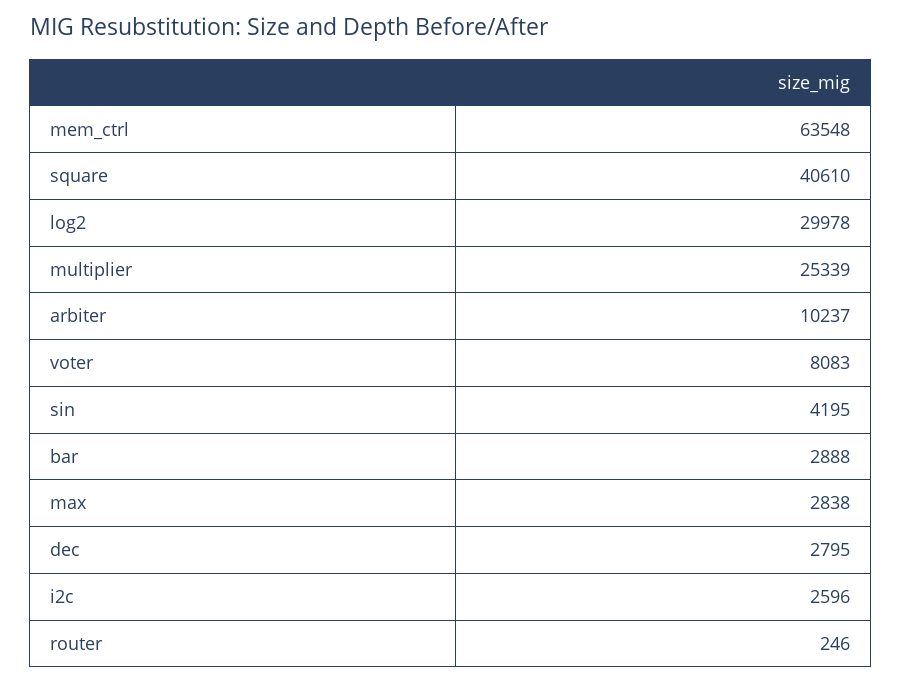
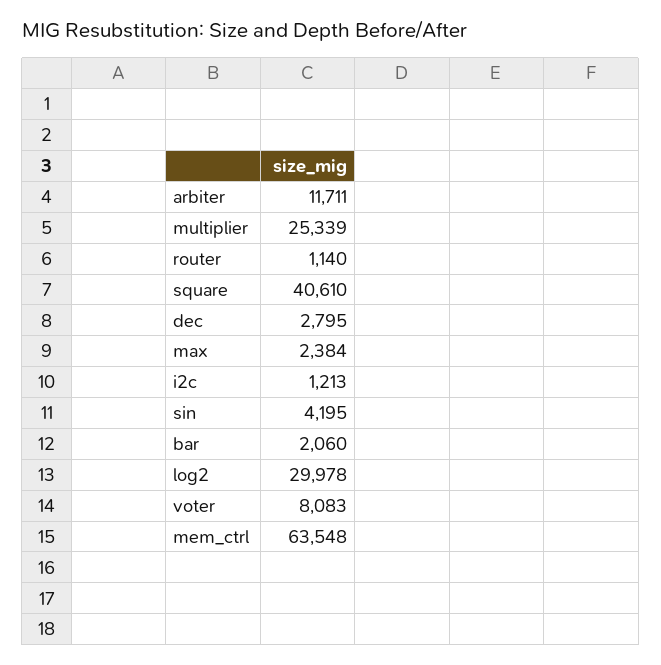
arbiter: 10237 -> 11711
bar: 2888 -> 2060
max: 2838 -> 2384
i2c: 2596 -> 1213
router: 246 -> 1140

